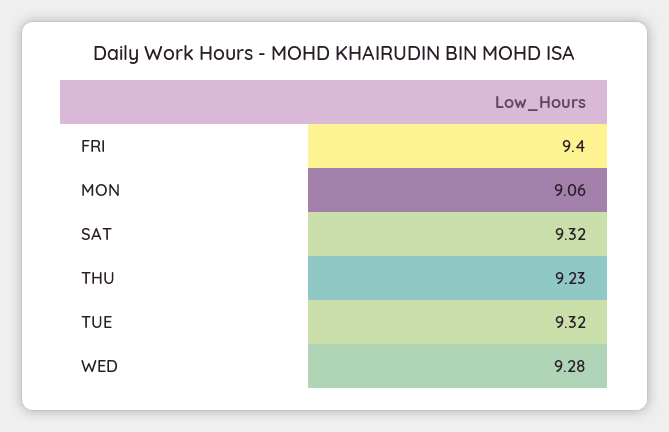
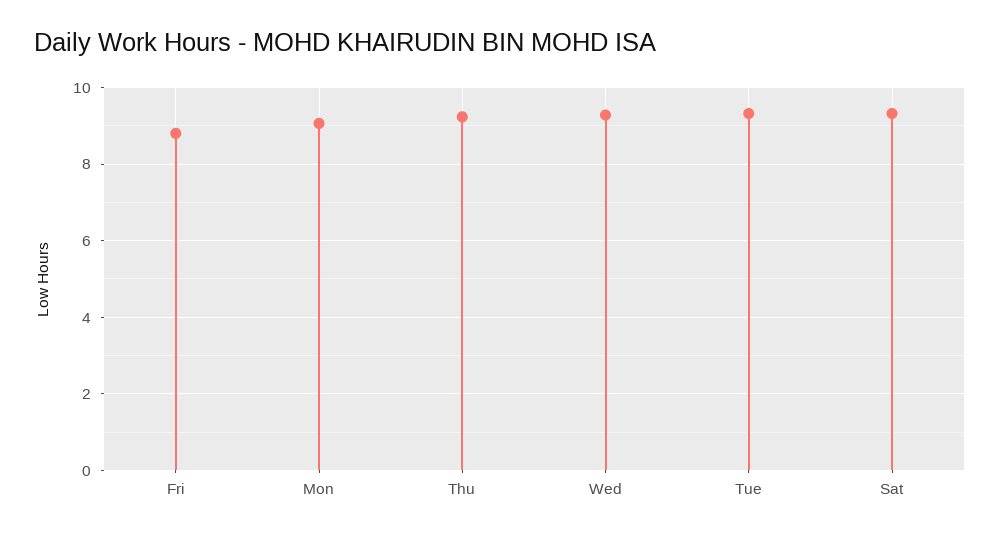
FRI: 9.4 -> 8.8

